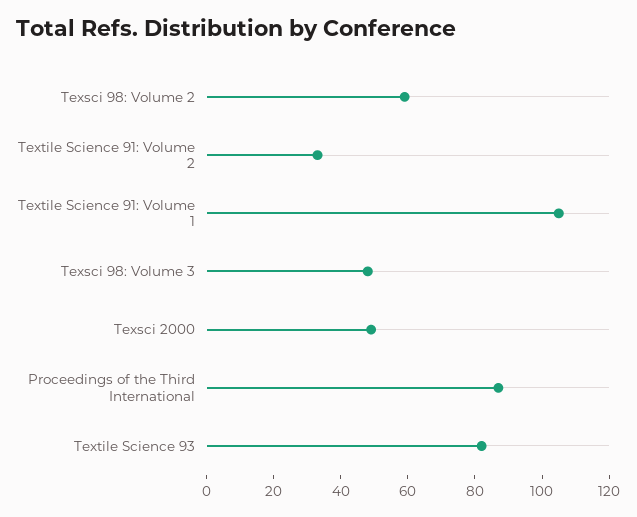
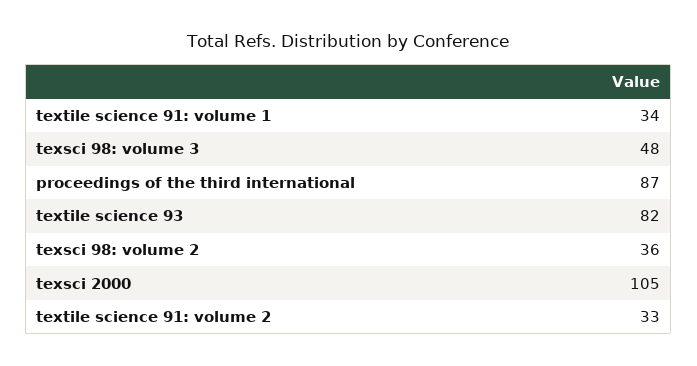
Texsci 98: Volume 2: 60 -> 36
Textile Science 91: Volume 1: 105 -> 34
Texsci 2000: 50 -> 105

